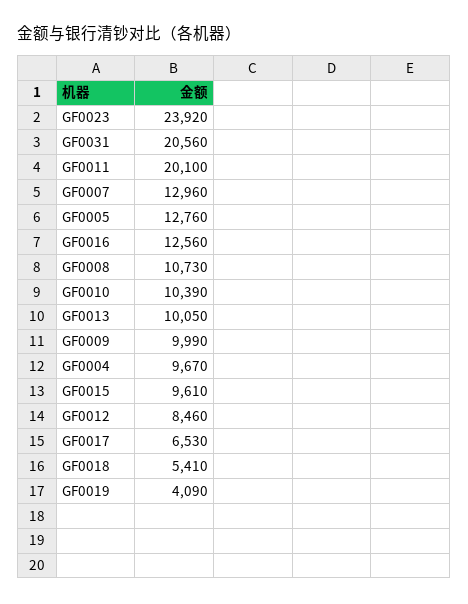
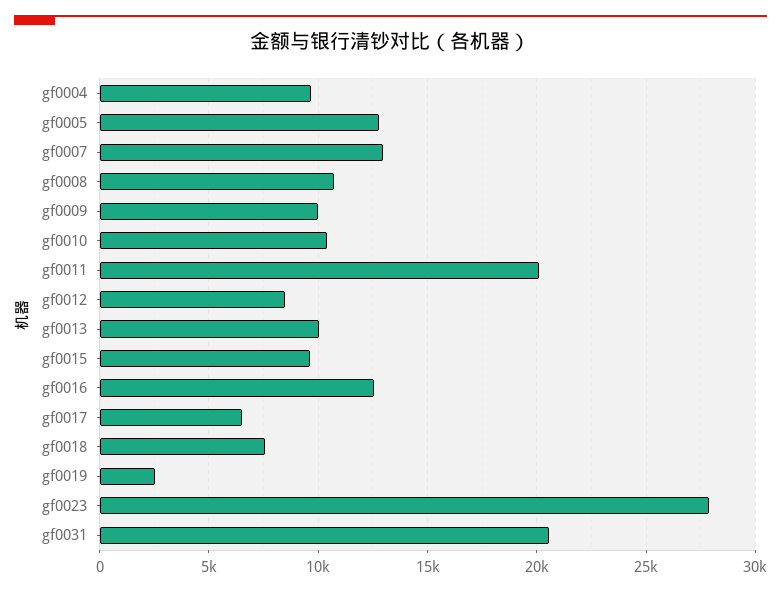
GF0023: 23920 -> 28000
GF0018: 5410 -> 7500
GF0019: 4090 -> 2500

